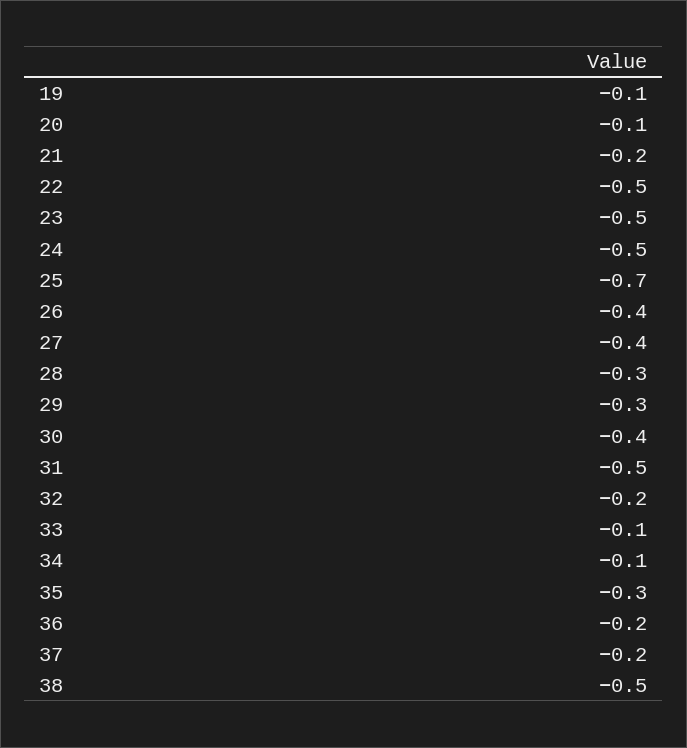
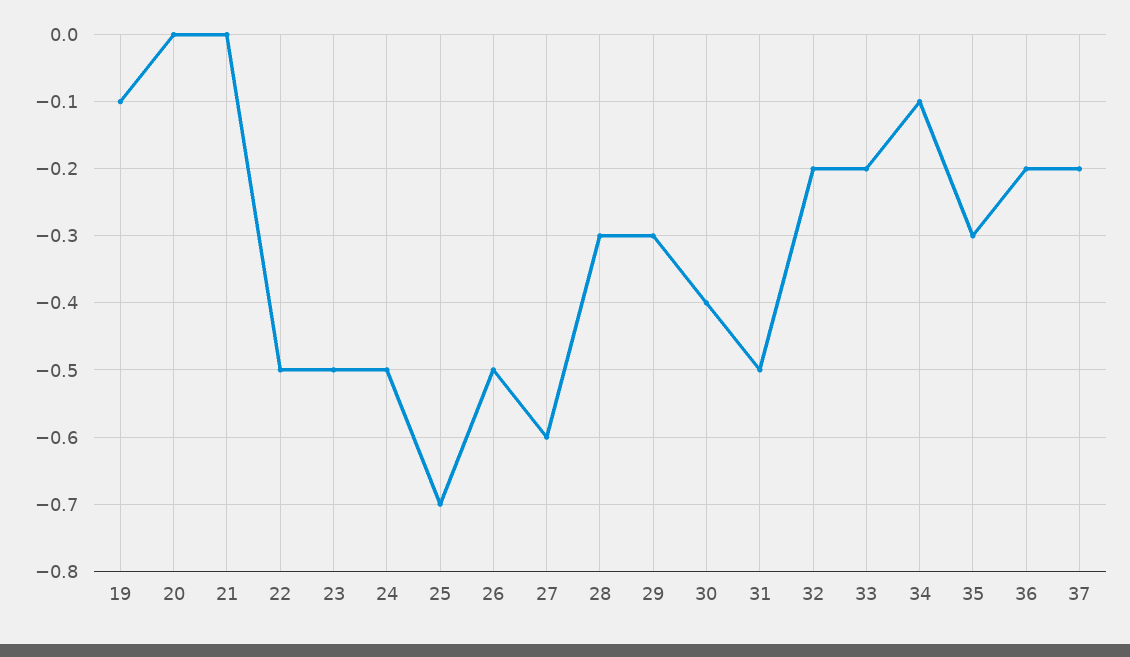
20: -0.1 -> 0
21: -0.2 -> 0
26: -0.4 -> -0.5
27: -0.4 -> -0.6
33: -0.1 -> -0.2
38: -0.5 -> none

